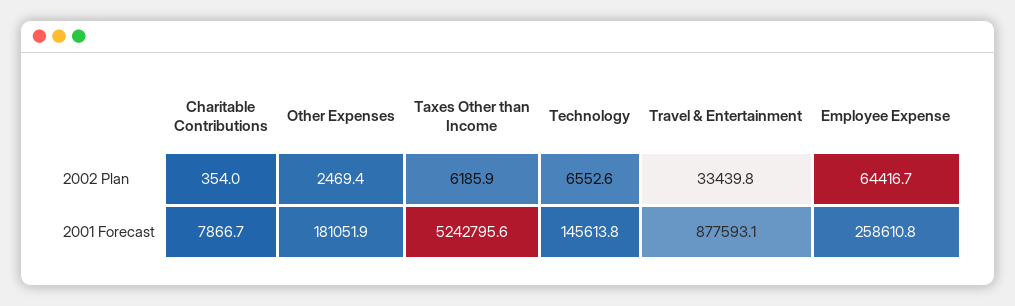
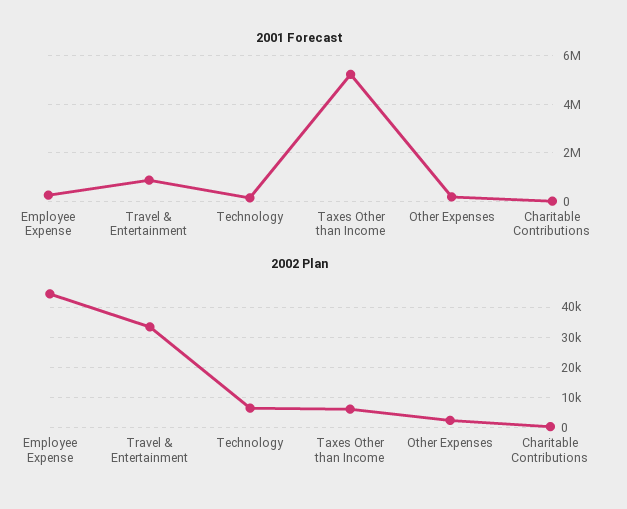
2002 Plan, Employee Expense: 64416.7 -> 44000

